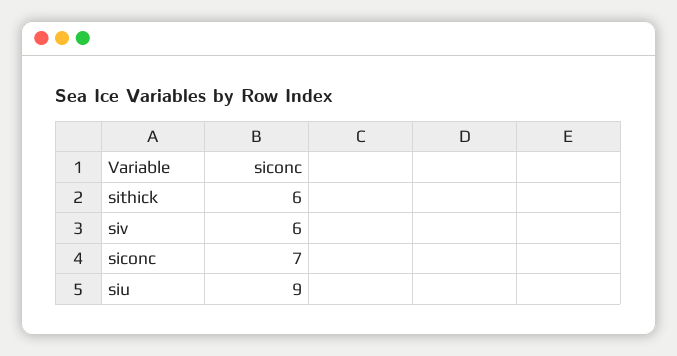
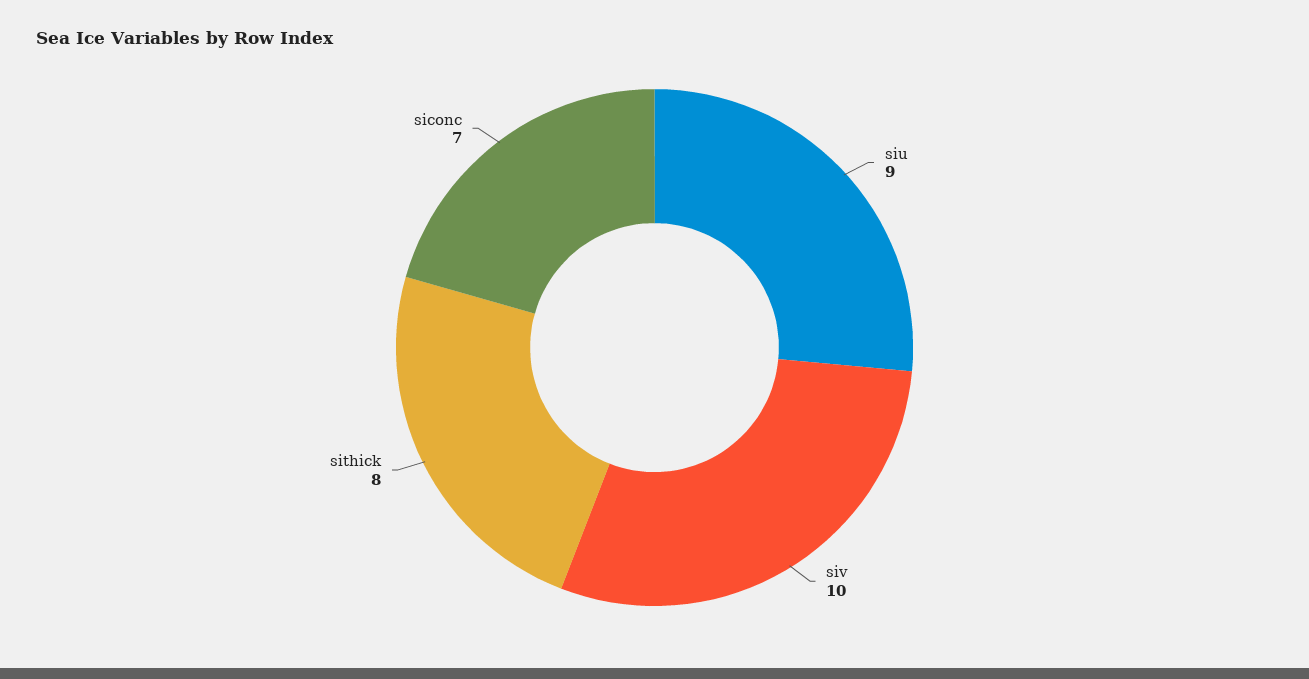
sithick: 6 -> 8
siv: 6 -> 10

